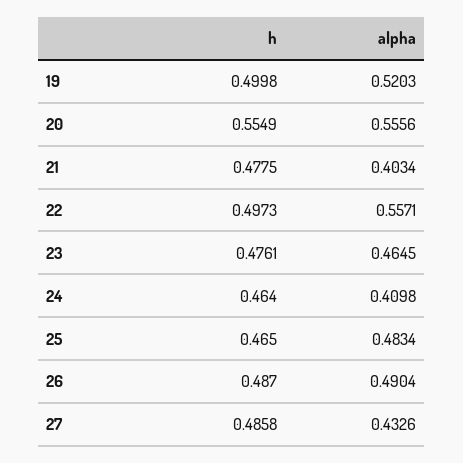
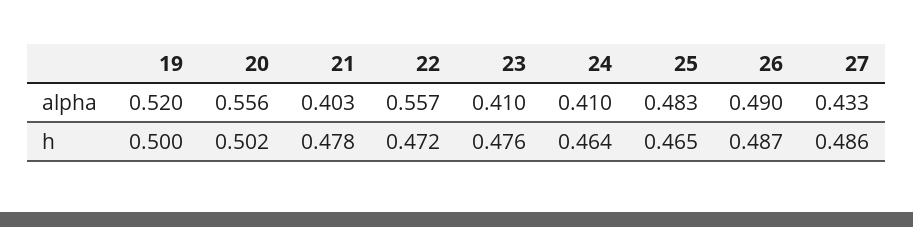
h, 20: 0.5549 -> 0.502
h, 22: 0.4973 -> 0.472
alpha, 23: 0.4645 -> 0.41

